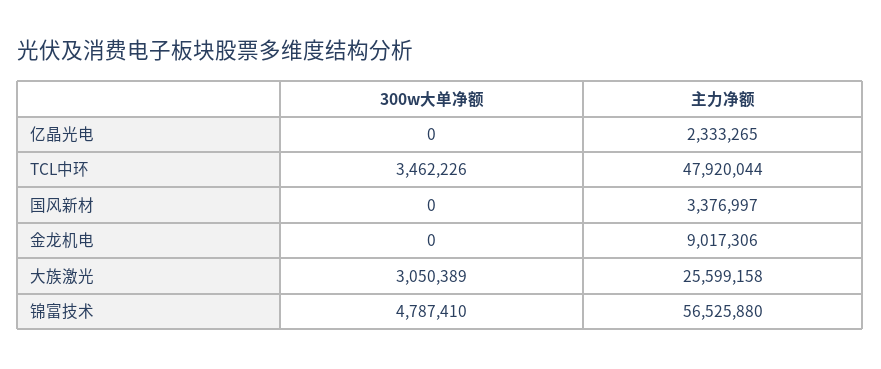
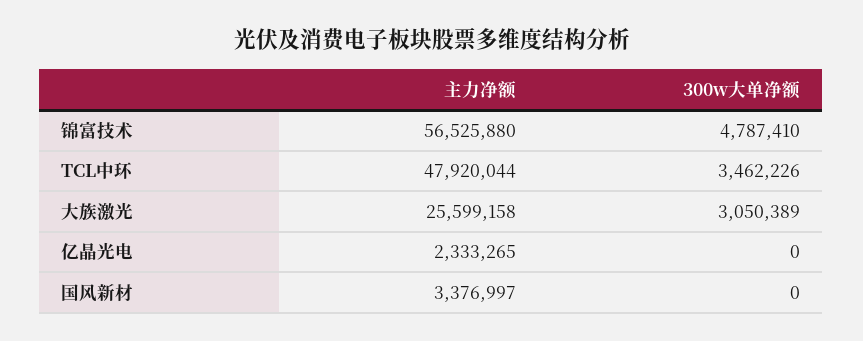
300w大单净额, 金龙机电: 0 -> none
主力净额, 金龙机电: 9017306 -> none

